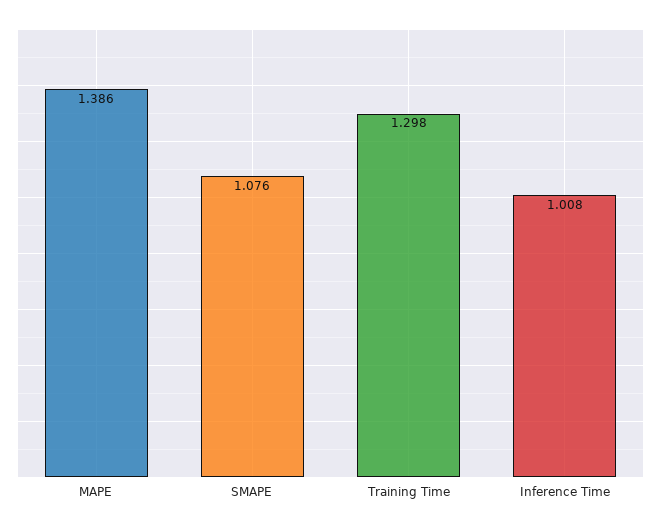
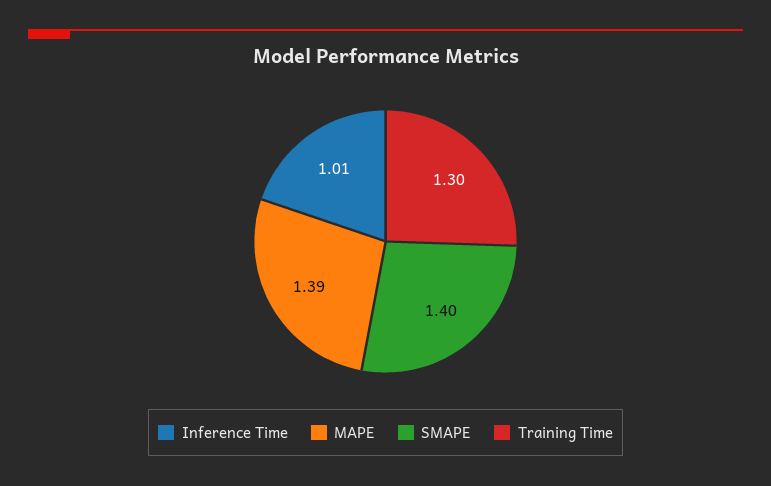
SMAPE: 1.076 -> 1.4

